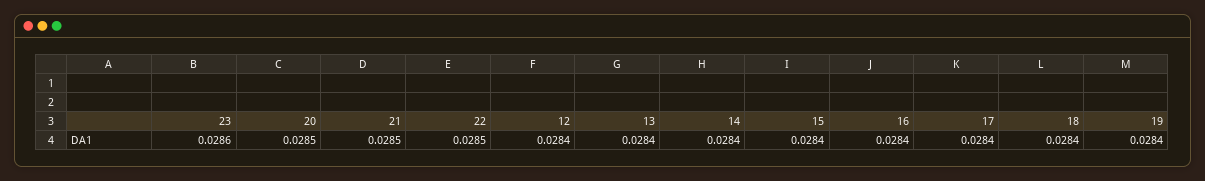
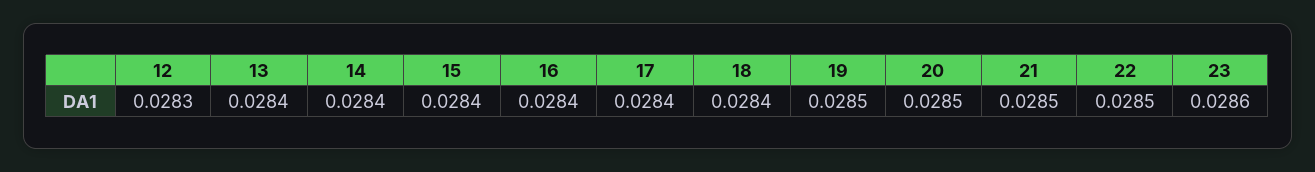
12: 0.0284 -> 0.0283
19: 0.0284 -> 0.0285

